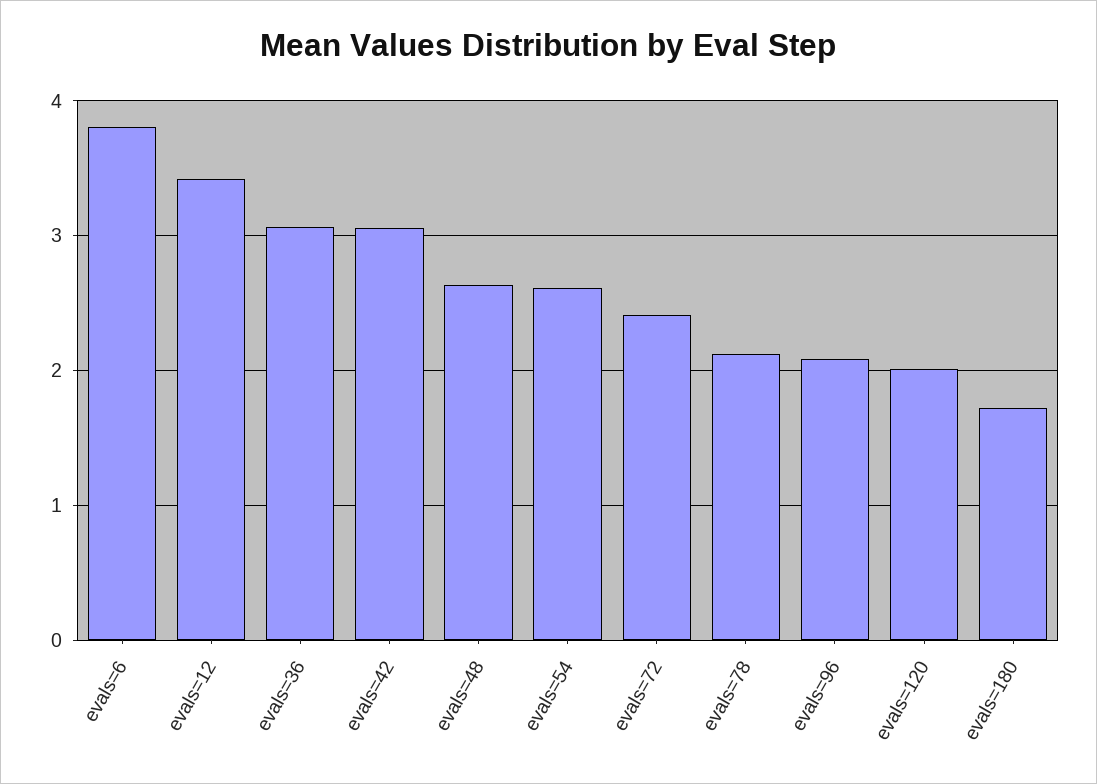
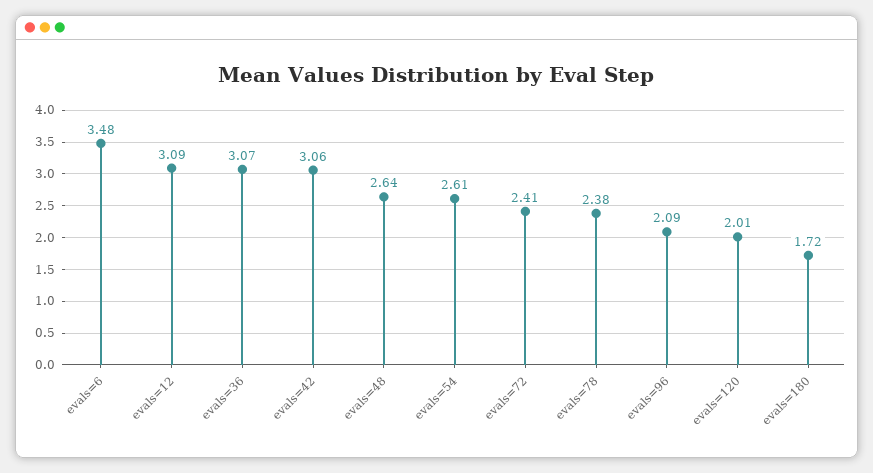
evals=6: 3.8 -> 3.48
evals=12: 3.4 -> 3.09
evals=78: 2.1 -> 2.38

